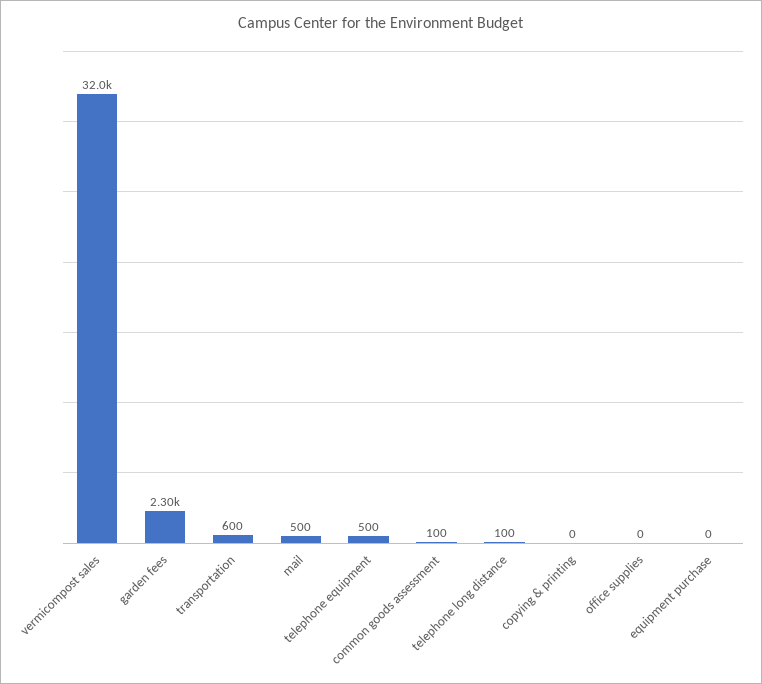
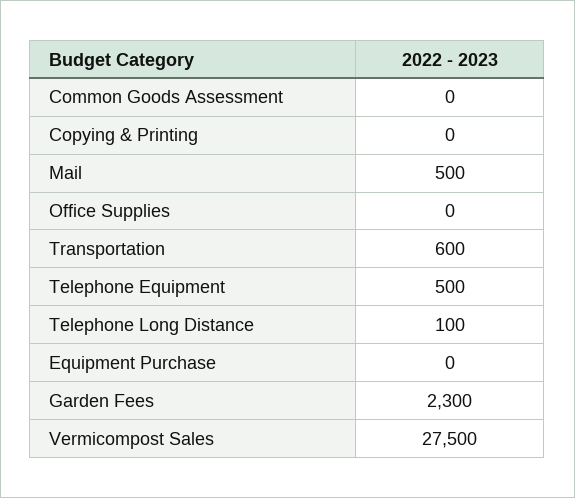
vermicompost sales: 32000 -> 27500
common goods assessment: 100 -> 0

